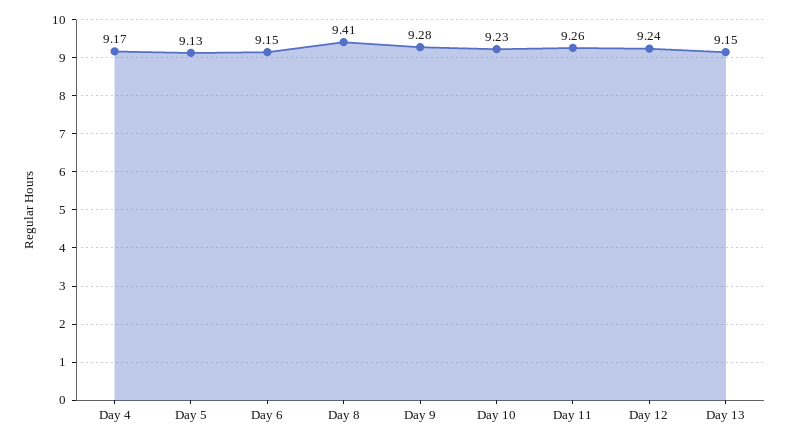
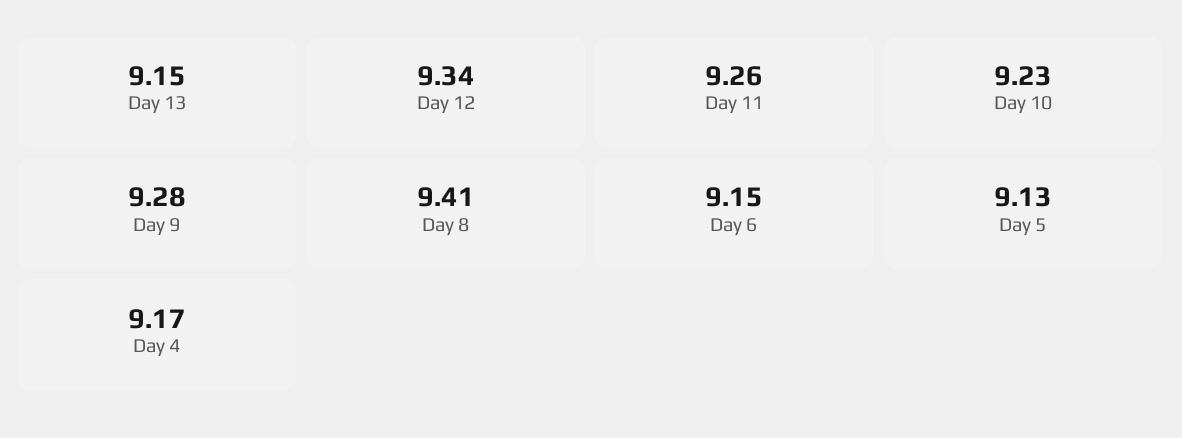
Day 12: 9.24 -> 9.34

